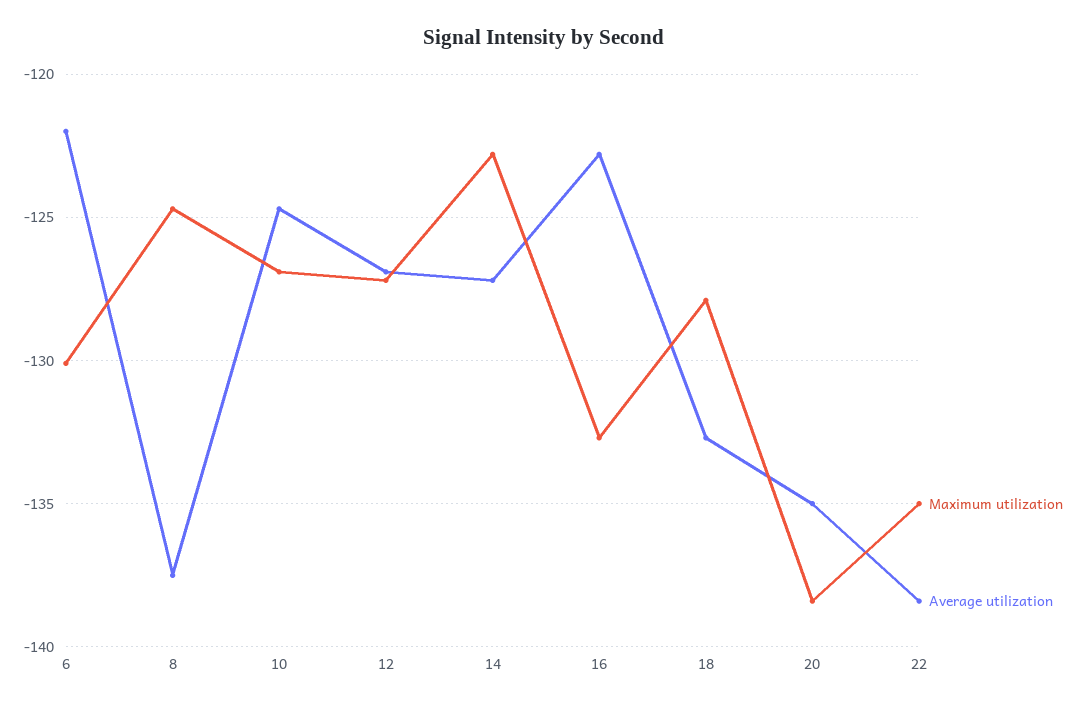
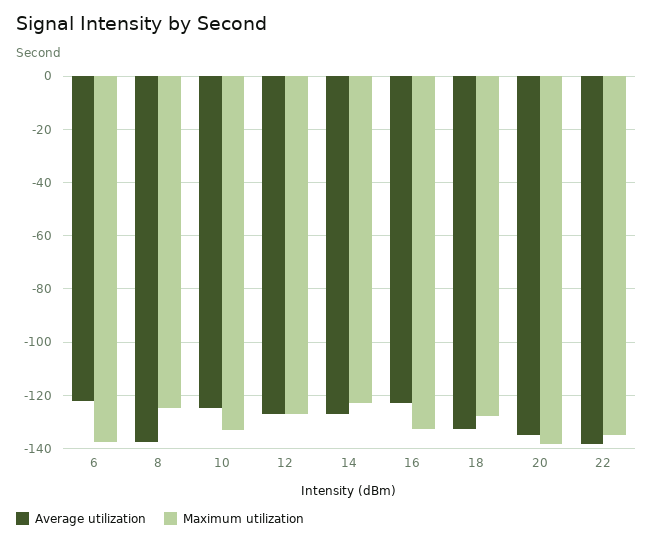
Maximum utilization, 6: -130 -> -137.5
Maximum utilization, 10: -127 -> -132.5

